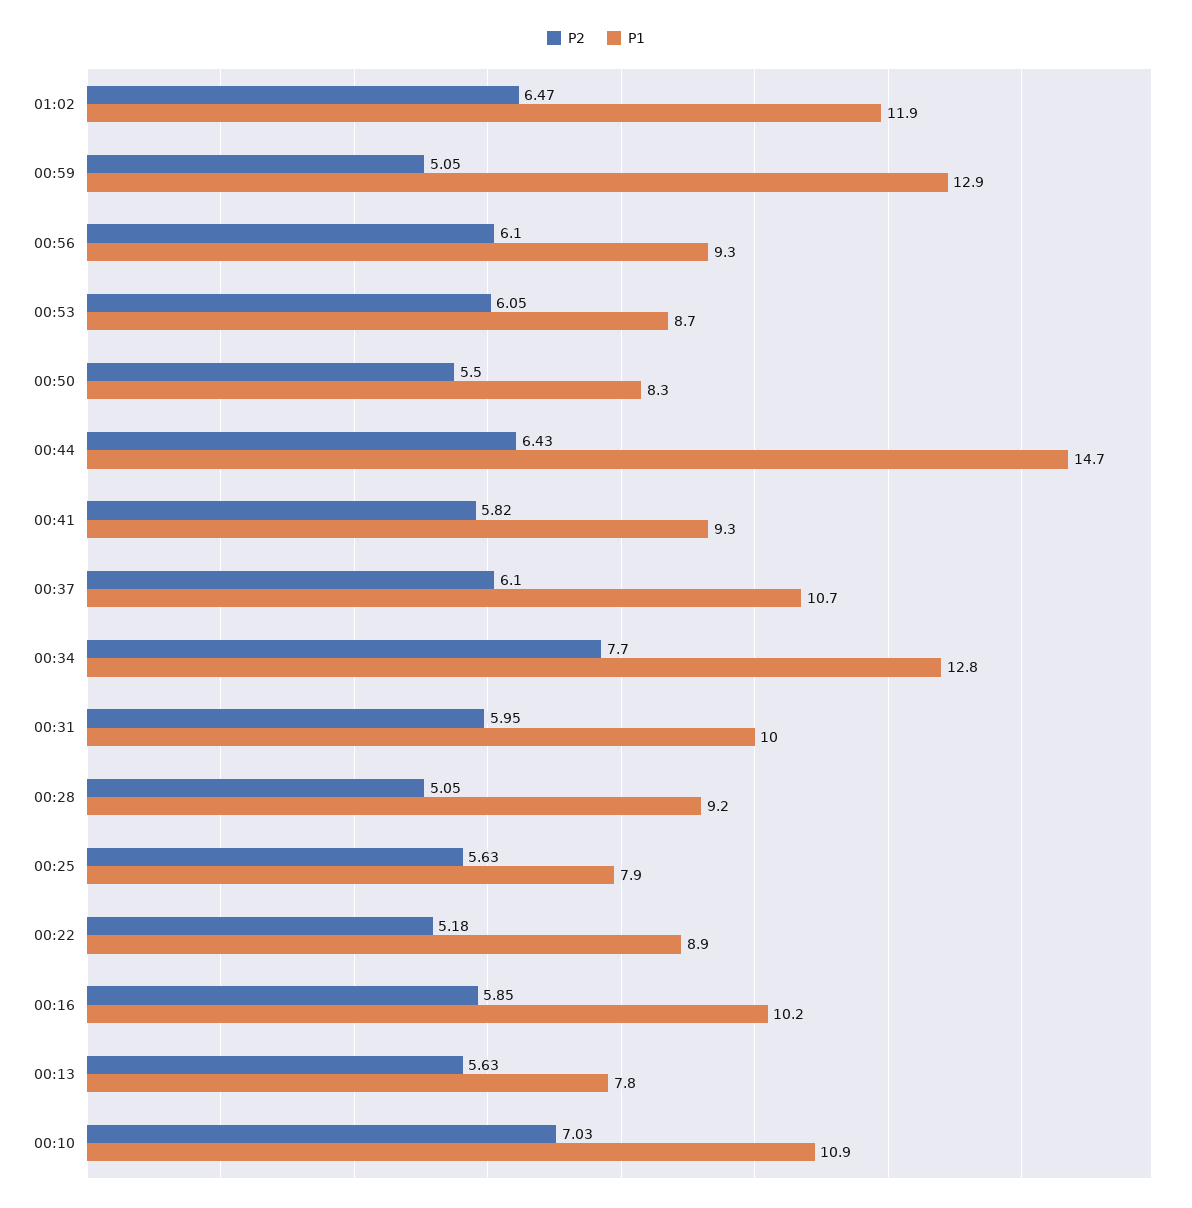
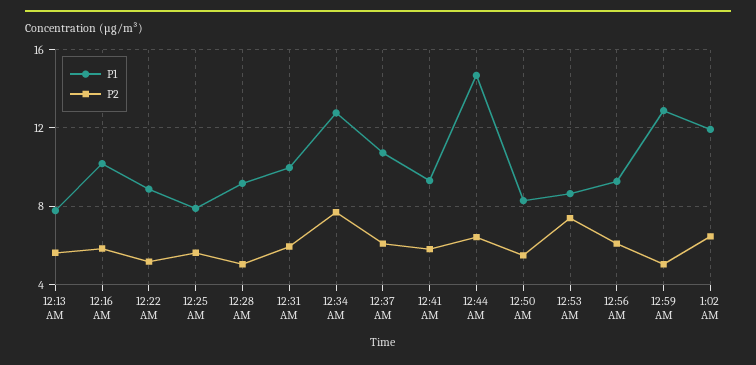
P2, 00:53: 6.05 -> 7.5
P2, 00:10: 7.03 -> none
P1, 00:10: 10.9 -> none

